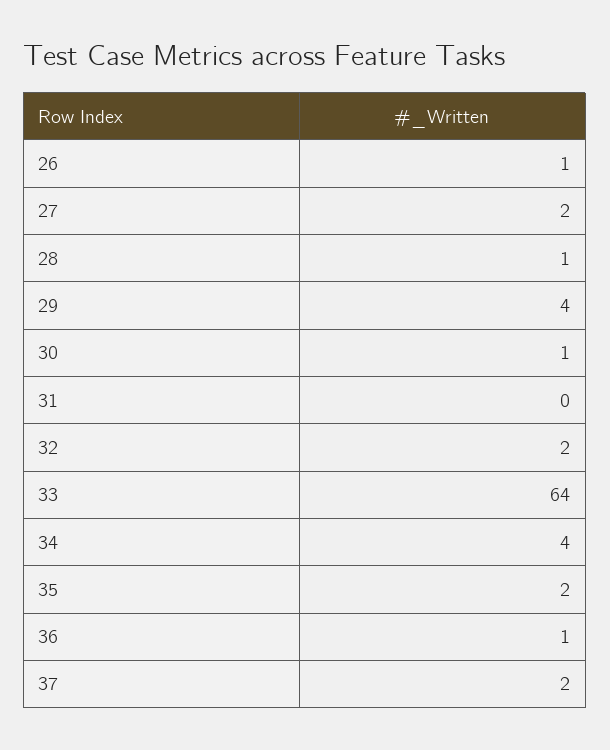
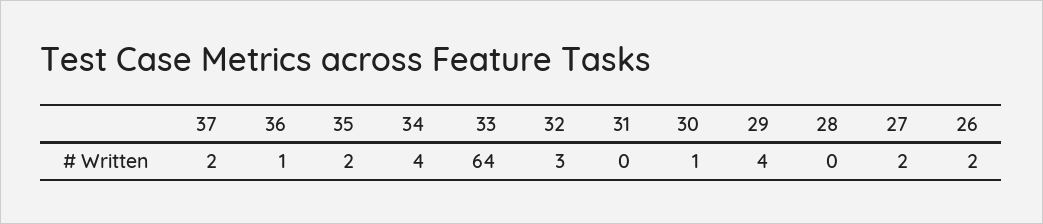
26: 1 -> 2
28: 1 -> 0
32: 2 -> 3

